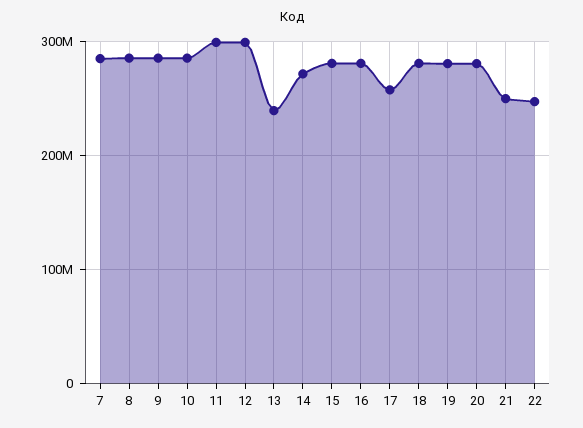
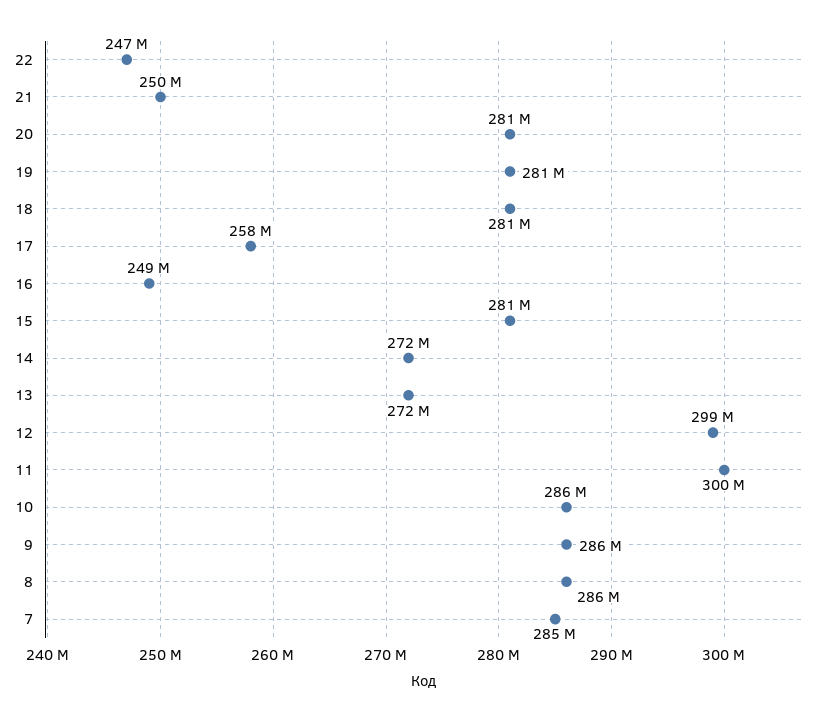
13: 240000000 -> 272000000
16: 280000000 -> 249000000

